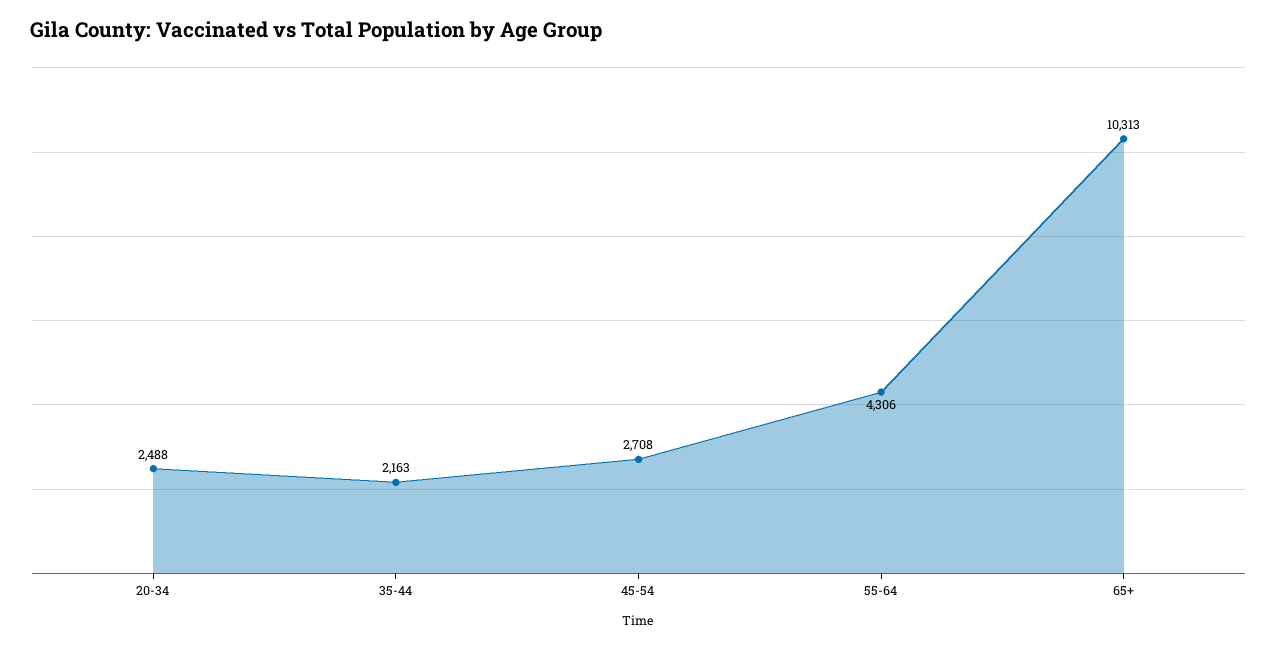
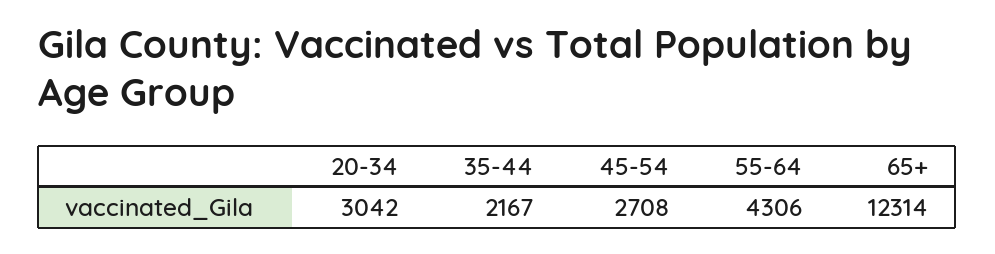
20-34: 2488 -> 3042
35-44: 2163 -> 2167
65+: 10313 -> 12314

